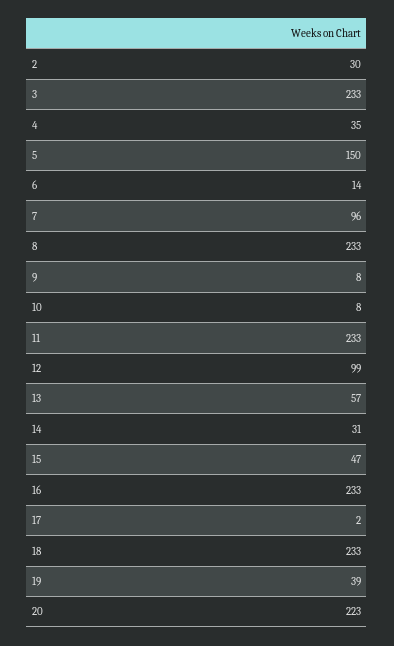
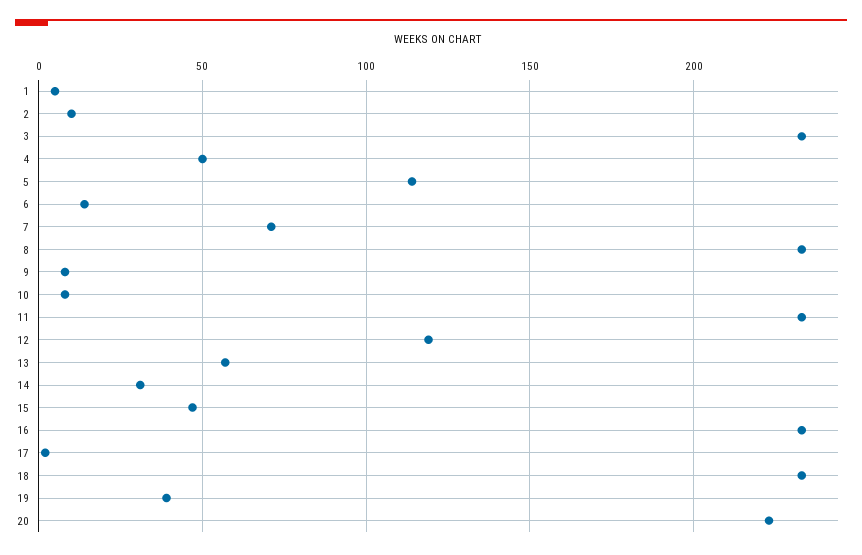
2: 30 -> 10
4: 35 -> 50
5: 150 -> 115
7: 96 -> 70
12: 99 -> 120
1: none -> 5

